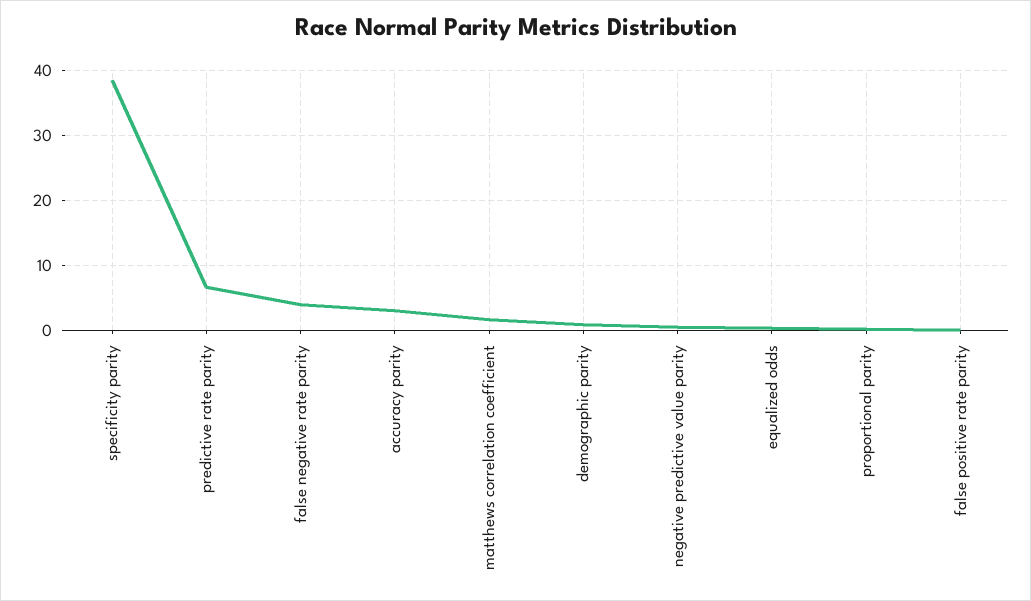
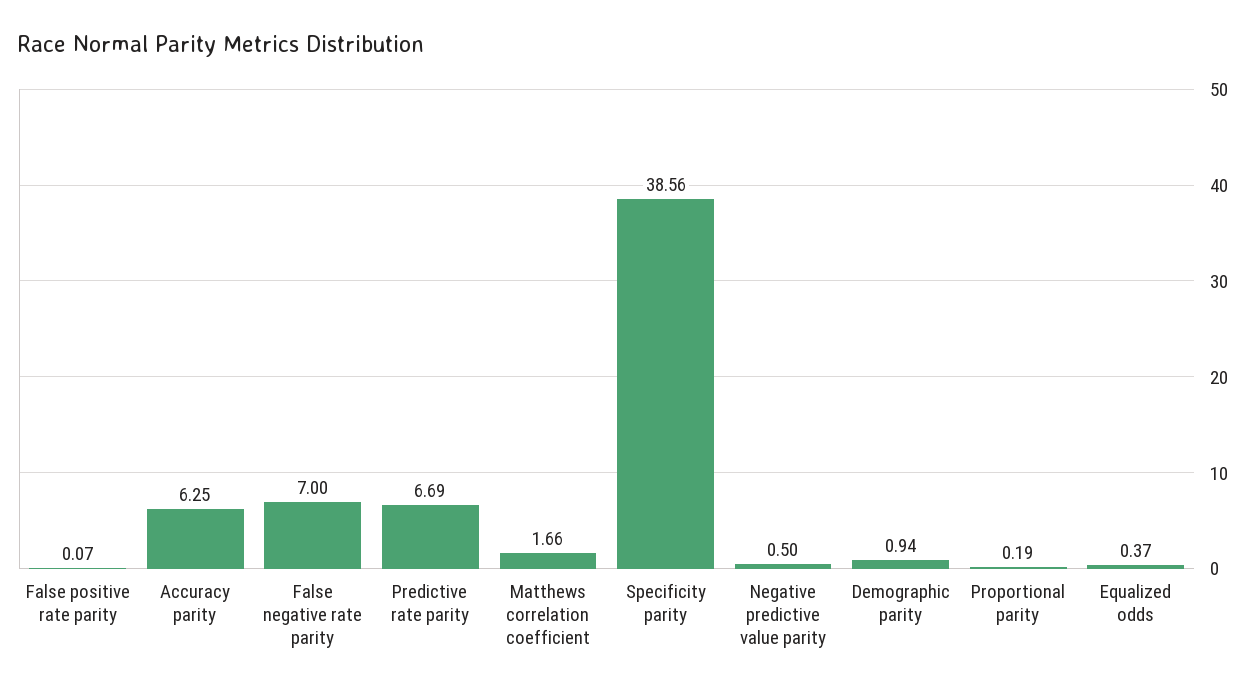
false negative rate parity: 4 -> 7
accuracy parity: 3 -> 6.25

